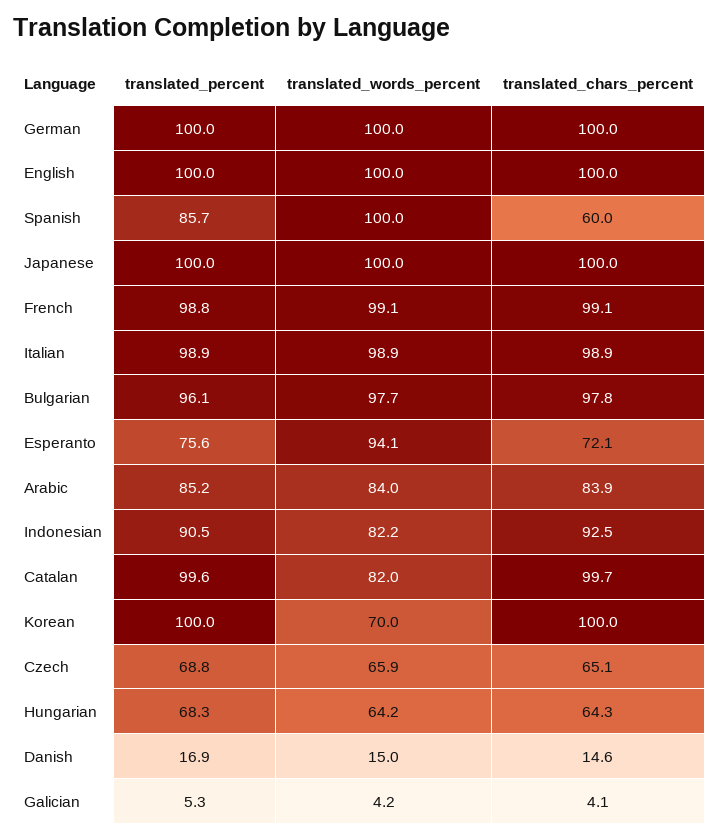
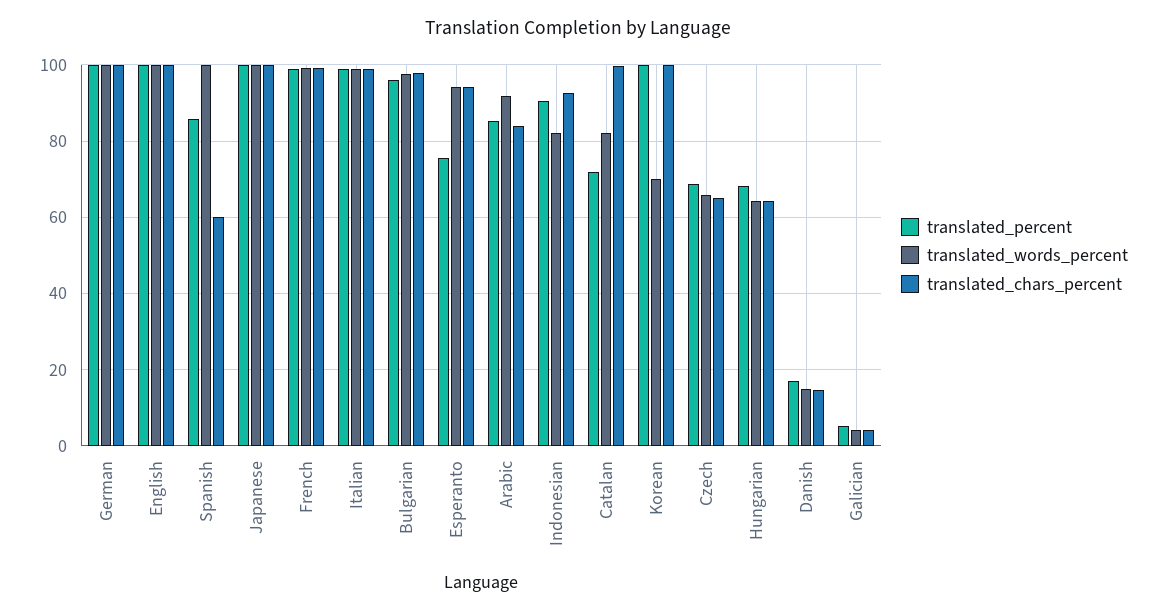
translated_chars_percent, Esperanto: 72.1 -> 94
translated_words_percent, Arabic: 84 -> 92
translated_percent, Catalan: 99.6 -> 72

